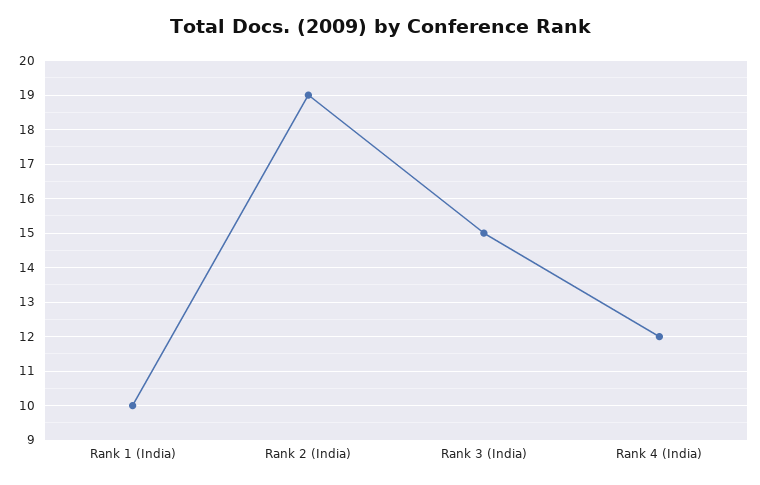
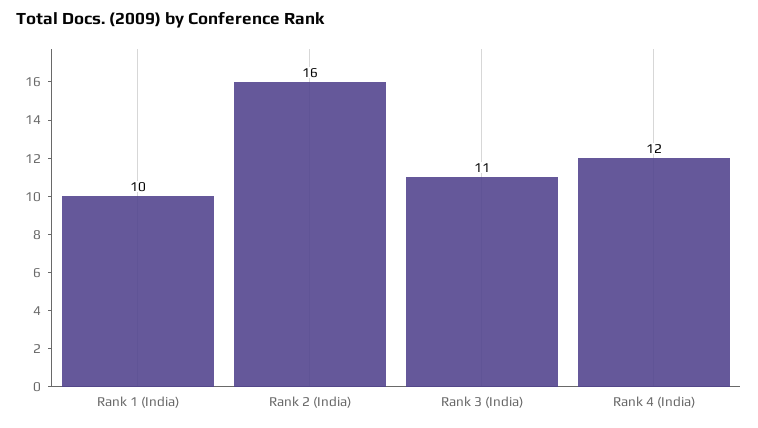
Rank 2 (India): 19 -> 16
Rank 3 (India): 15 -> 11

